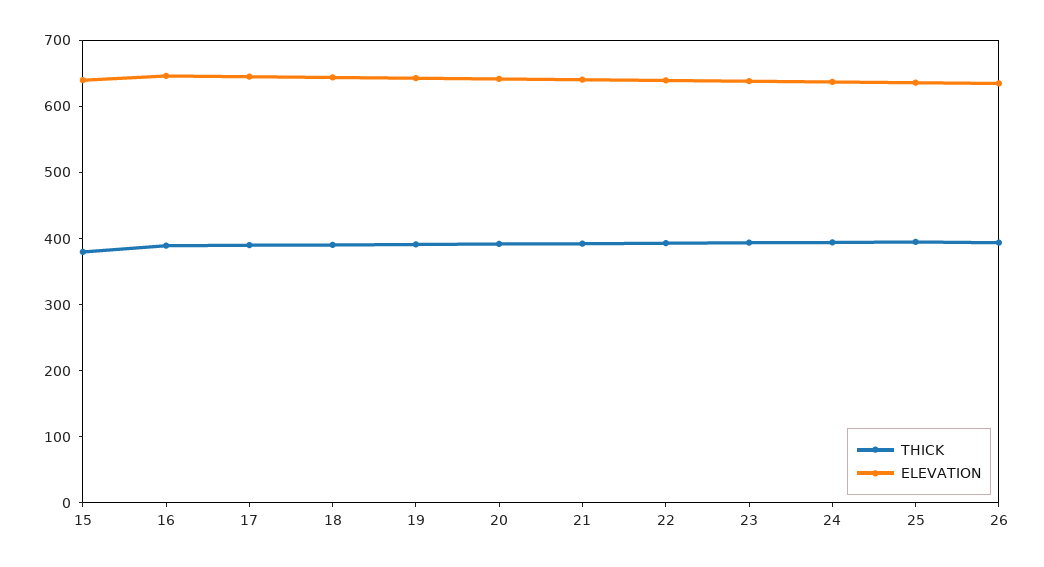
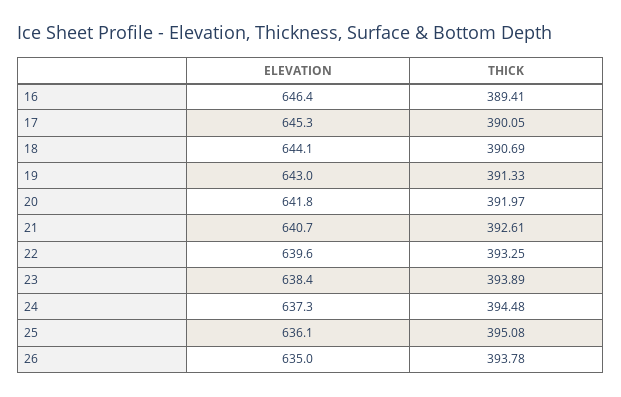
THICK, 15: 380 -> none
ELEVATION, 15: 640 -> none

